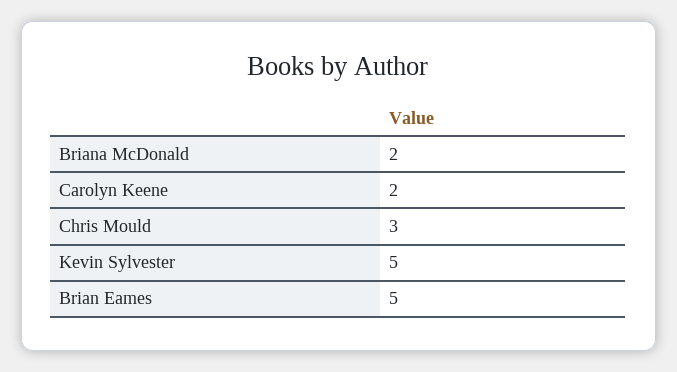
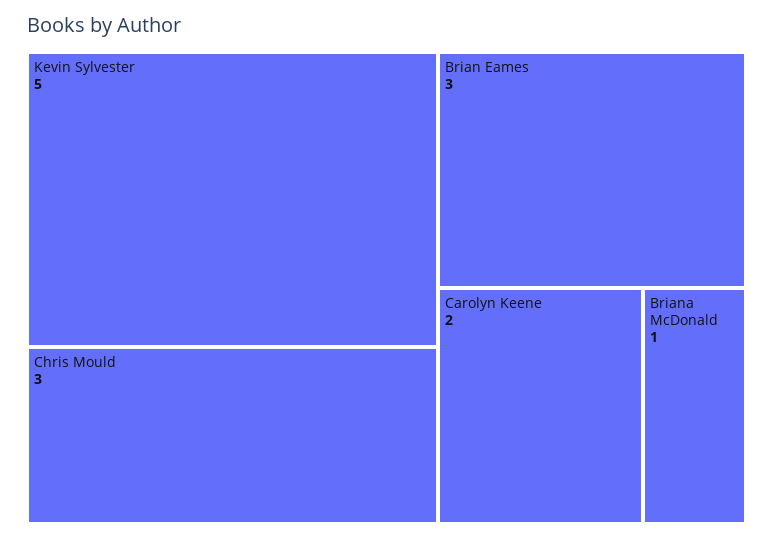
Briana McDonald: 2 -> 1
Brian Eames: 5 -> 3

